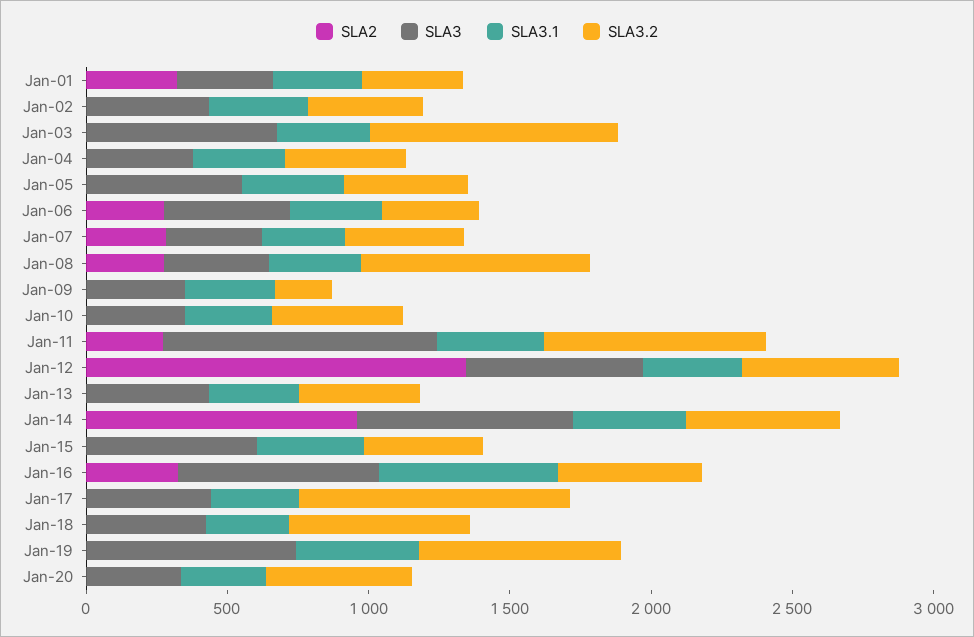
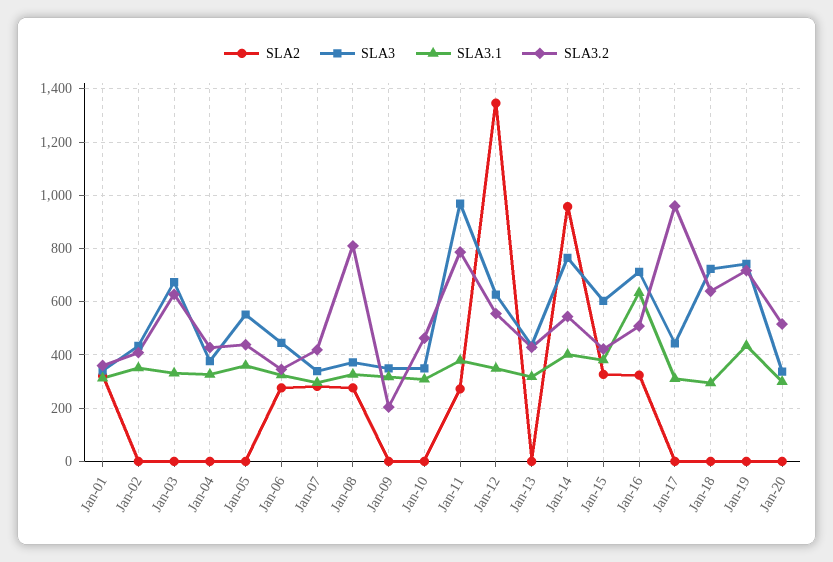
SLA3.2, Jan-03: 900 -> 625
SLA2, Jan-15: 0 -> 325
SLA3, Jan-18: 400 -> 725

